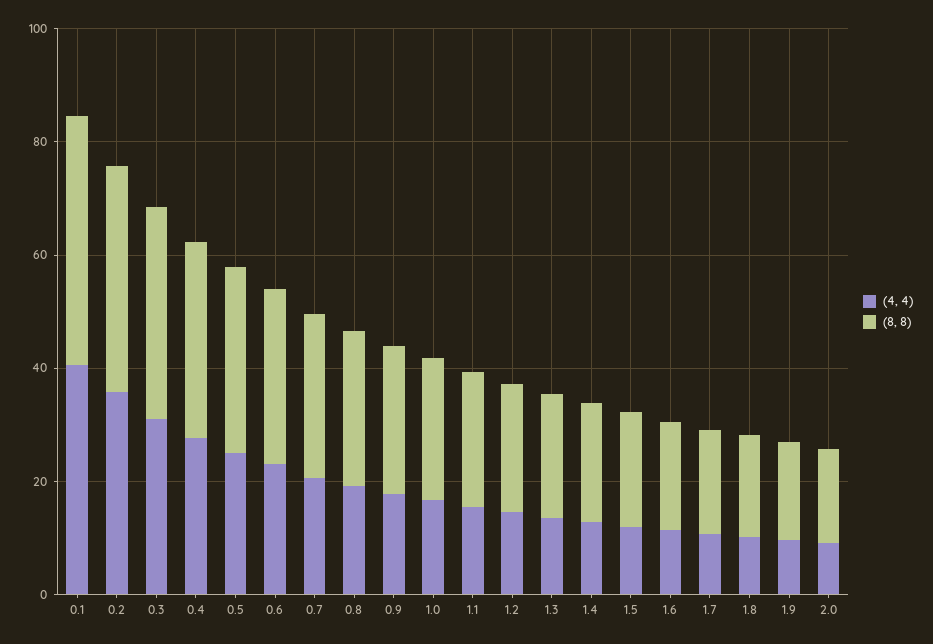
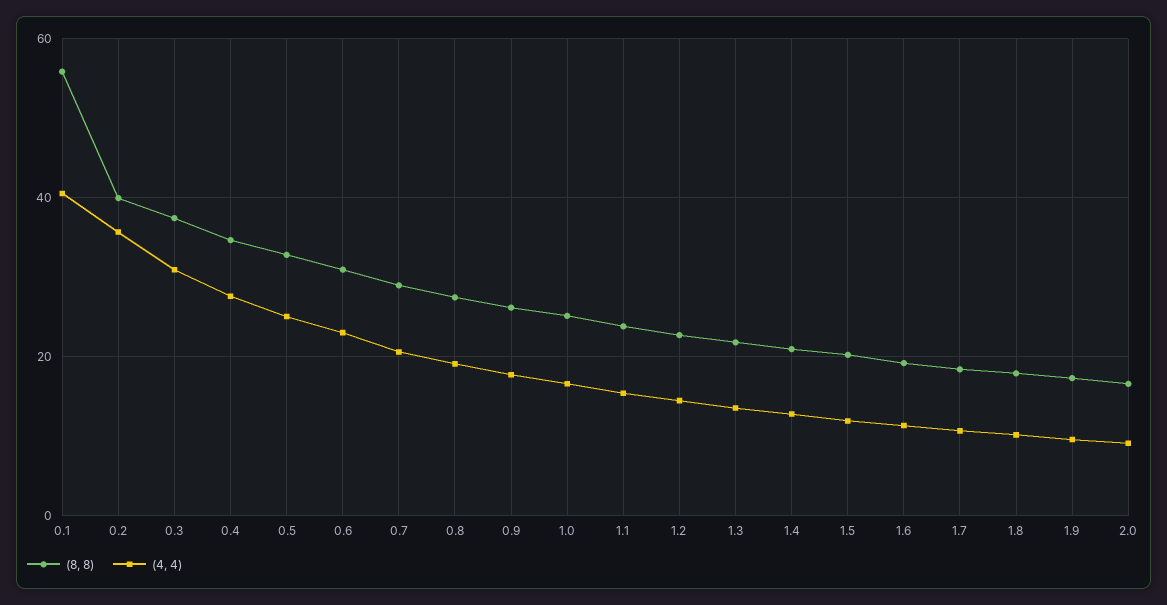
(8, 8), 0.1: 45 -> 56

